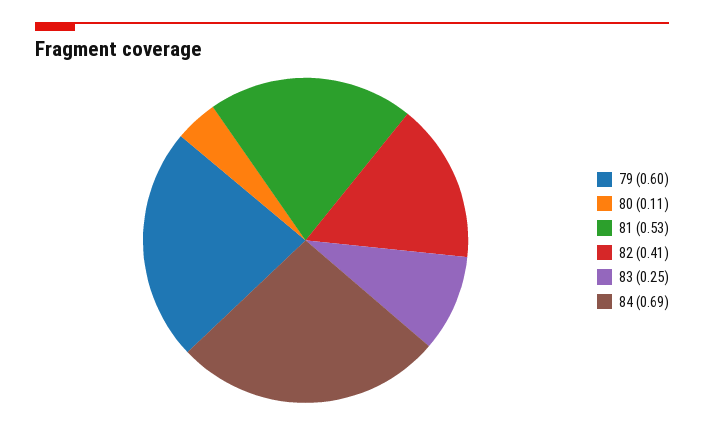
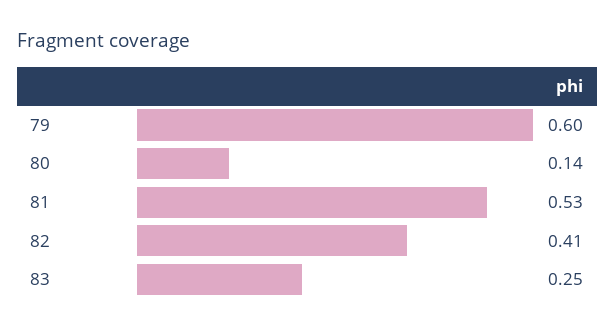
80: 0.11 -> 0.14
84: 0.69 -> none

